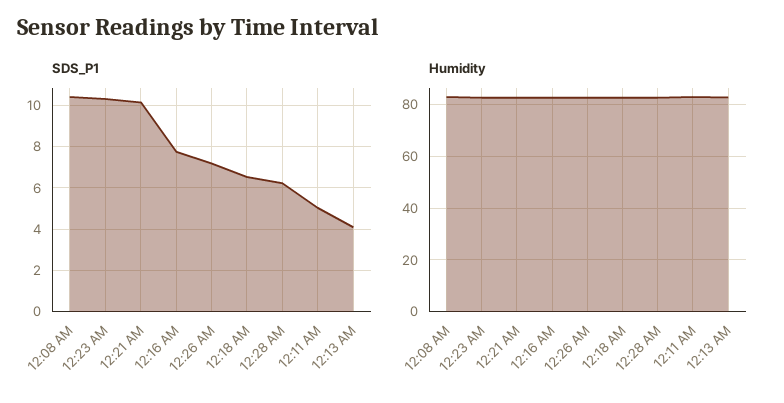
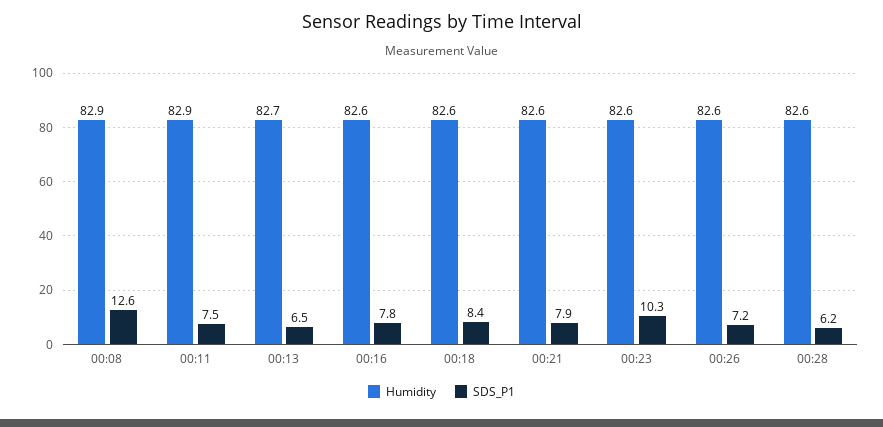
SDS_P1, 12:08 AM: 10.5 -> 12.6
SDS_P1, 12:21 AM: 10 -> 7.9
SDS_P1, 12:18 AM: 6.5 -> 8.4
SDS_P1, 12:11 AM: 5 -> 7.5
SDS_P1, 12:13 AM: 4 -> 6.5

